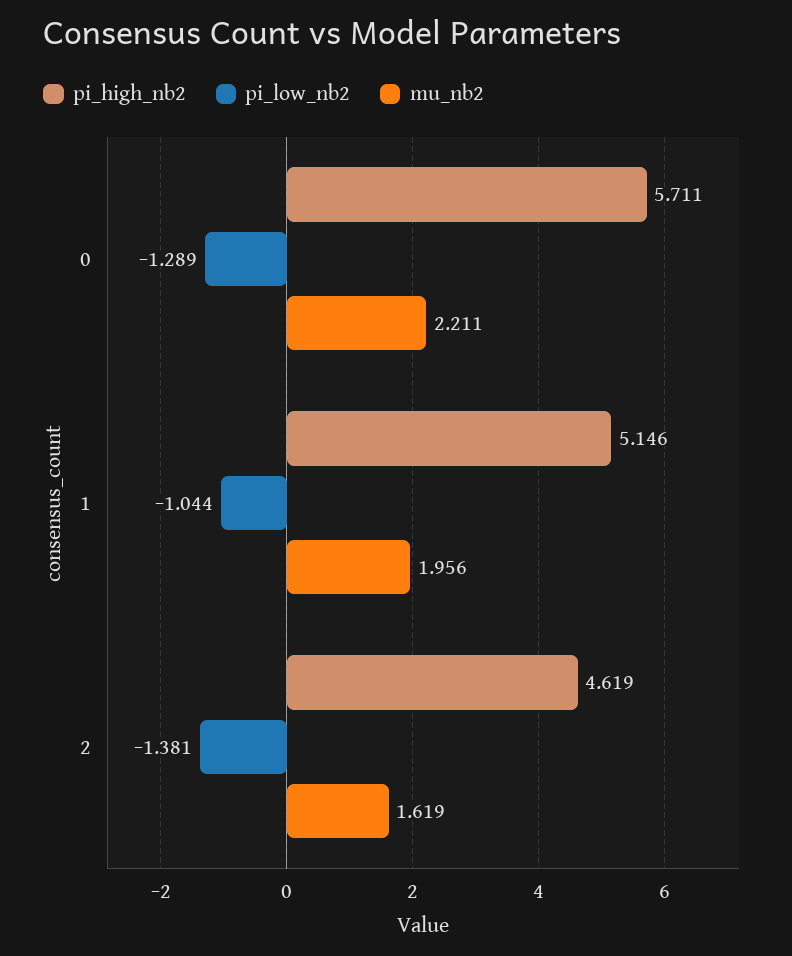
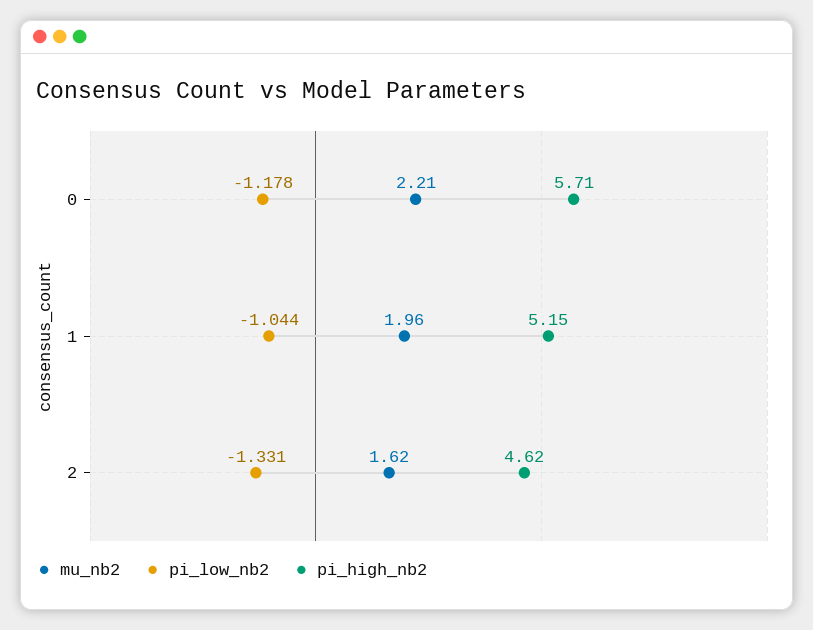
pi_low_nb2, 0: -1.289 -> -1.178
pi_low_nb2, 2: -1.381 -> -1.331

